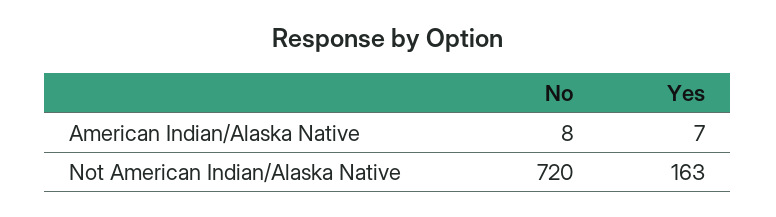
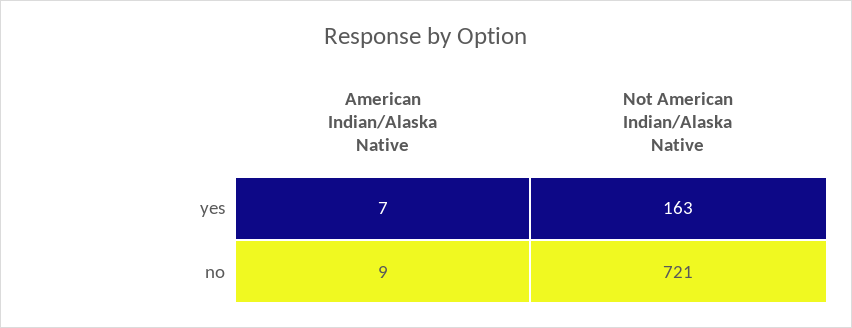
No, American Indian/Alaska Native: 8 -> 9
No, Not American Indian/Alaska Native: 720 -> 721

